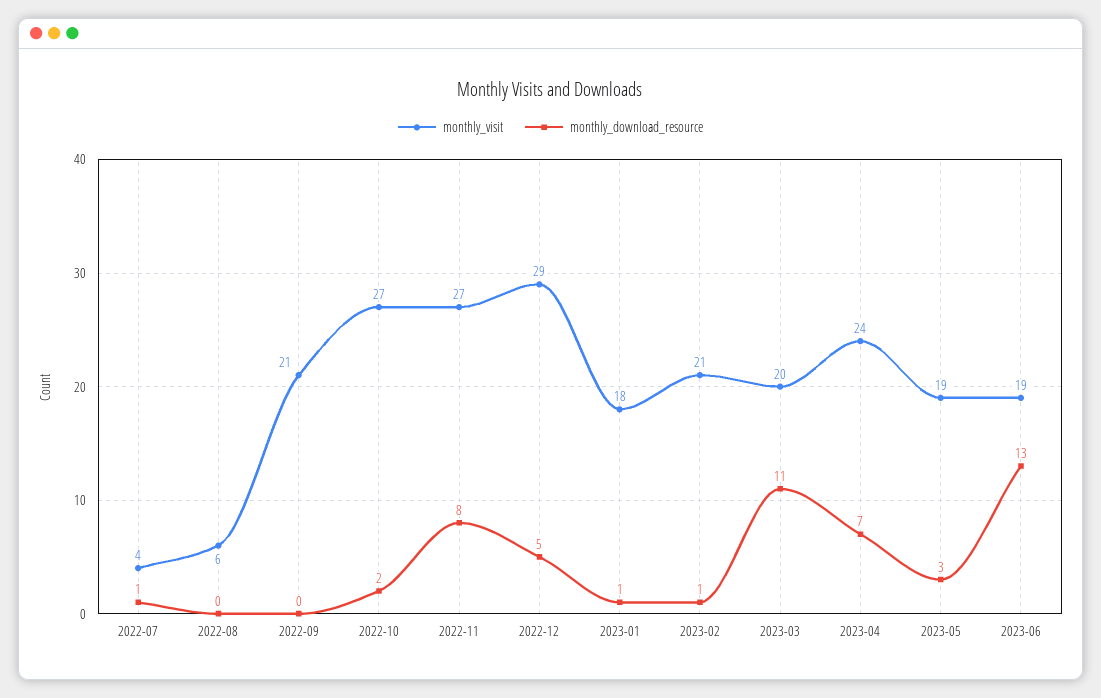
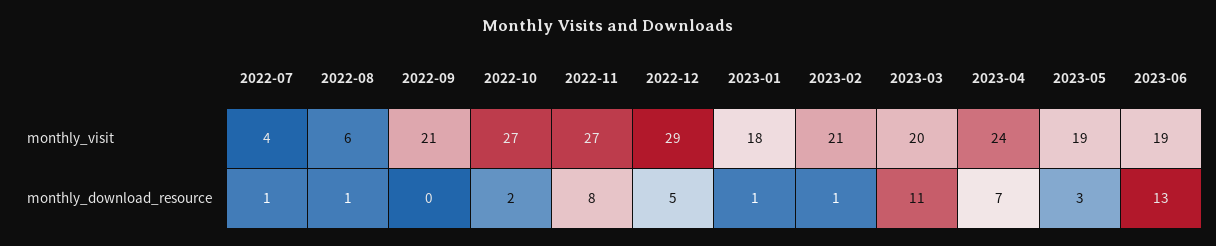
monthly_download_resource, 2022-08: 0 -> 1

